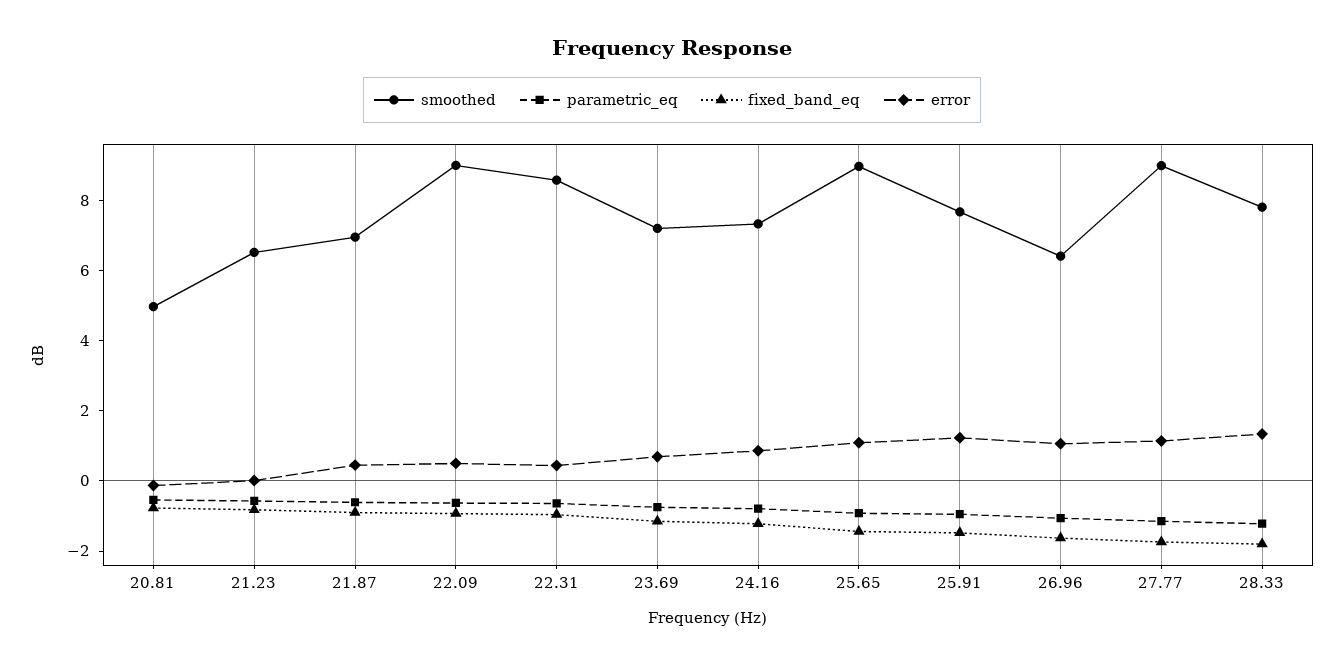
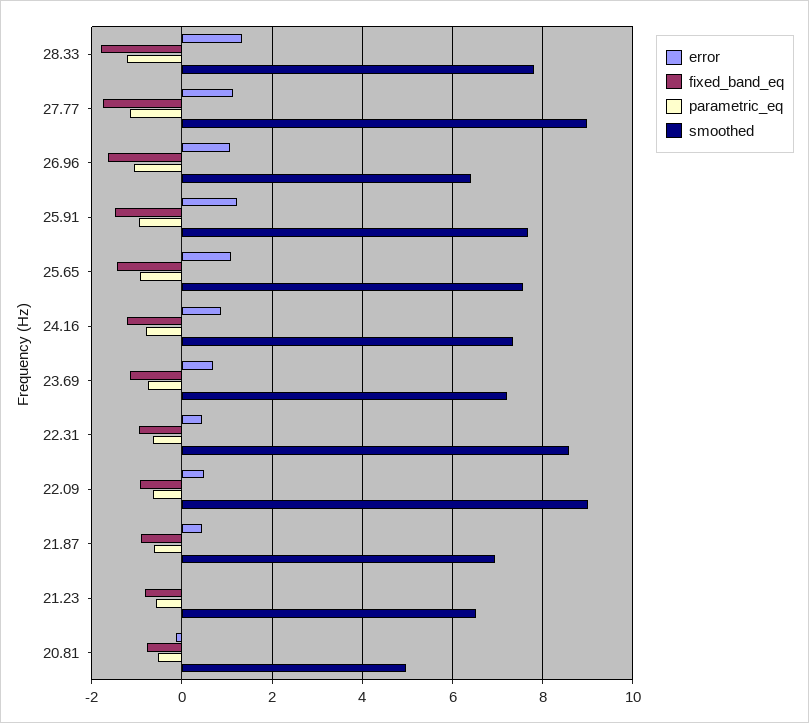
smoothed, 25.65: 9 -> 7.6

